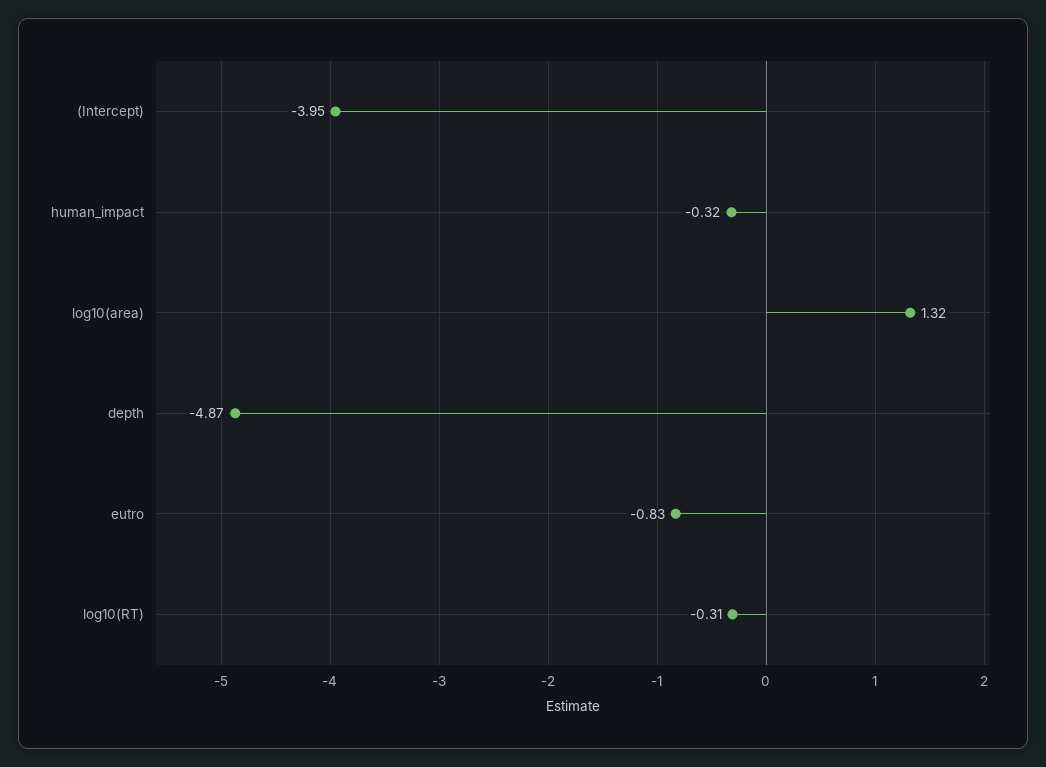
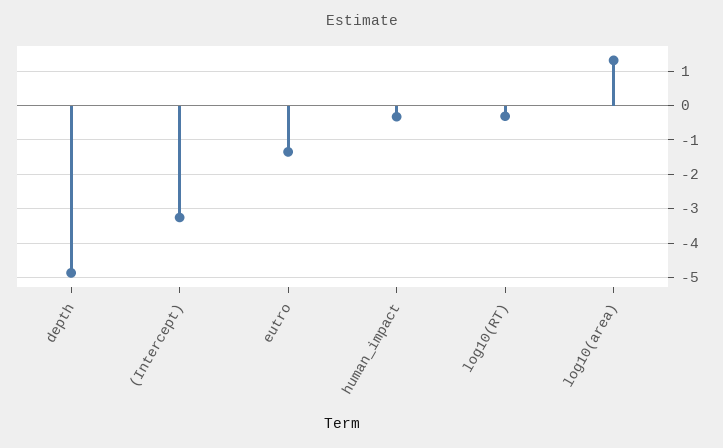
(Intercept): -3.95 -> -3.2
eutro: -0.83 -> -1.4

